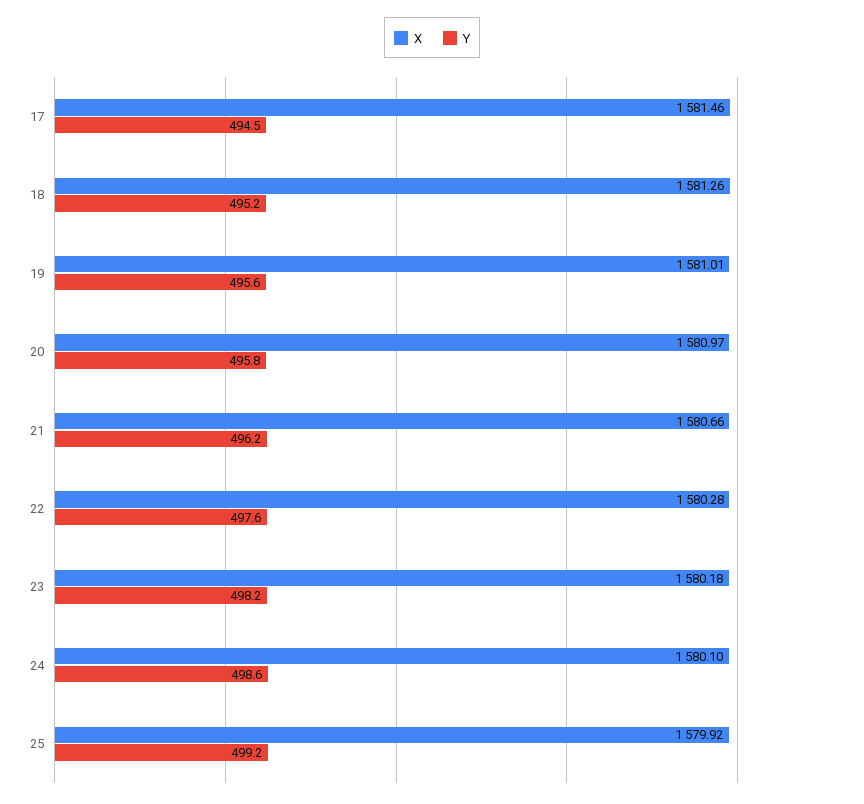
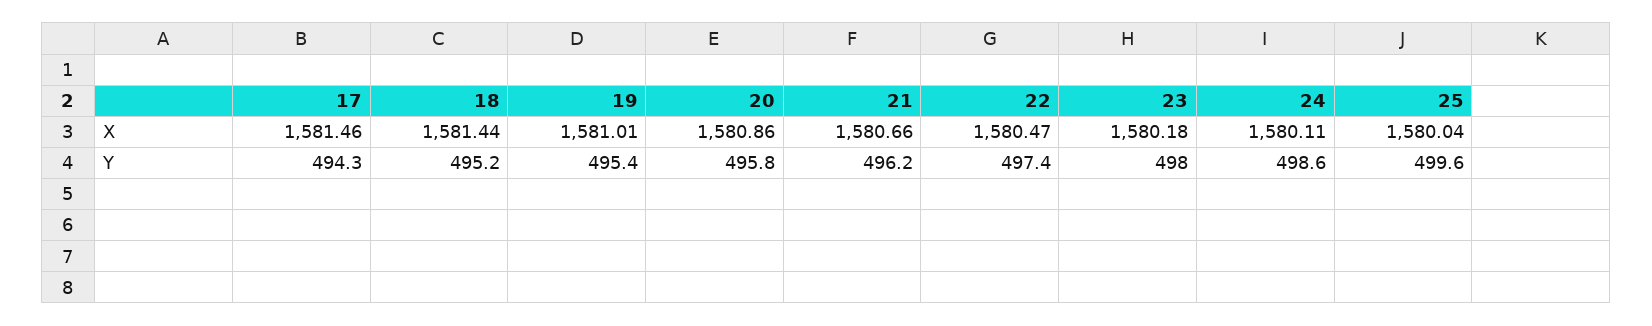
Y, 17: 494.5 -> 494.3
X, 18: 1581.26 -> 1581.44
Y, 19: 495.6 -> 495.4
X, 20: 1580.97 -> 1580.86
X, 22: 1580.28 -> 1580.47
Y, 22: 497.6 -> 497.4
Y, 23: 498.2 -> 498
X, 24: 1580.1 -> 1580.11
X, 25: 1579.92 -> 1580.04
Y, 25: 499.2 -> 499.6

